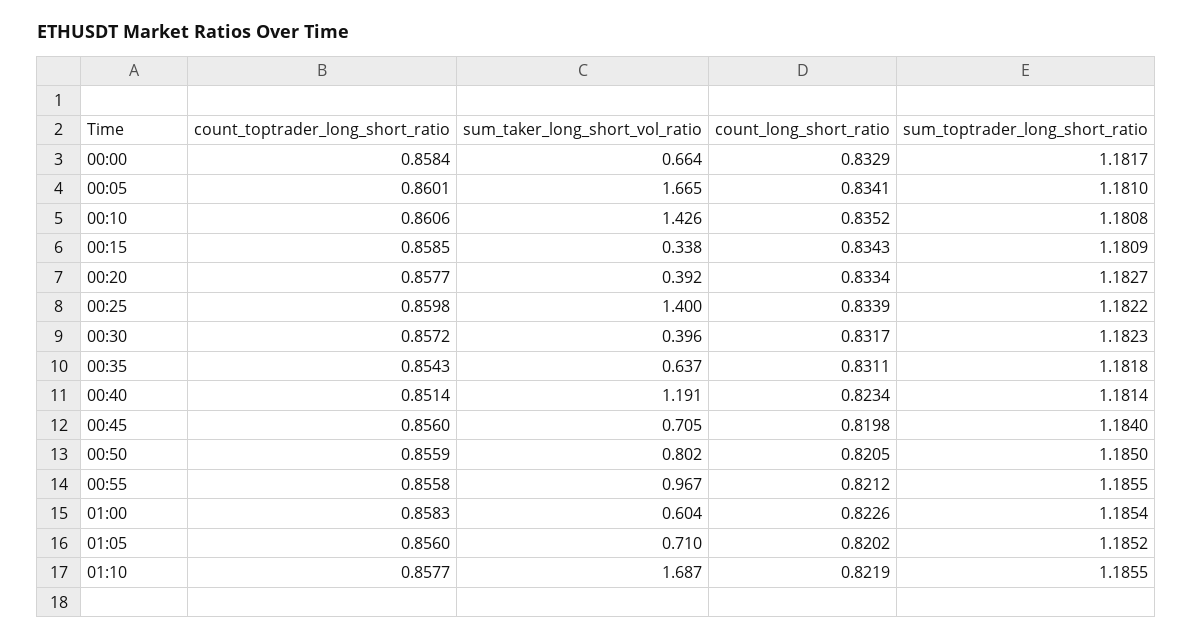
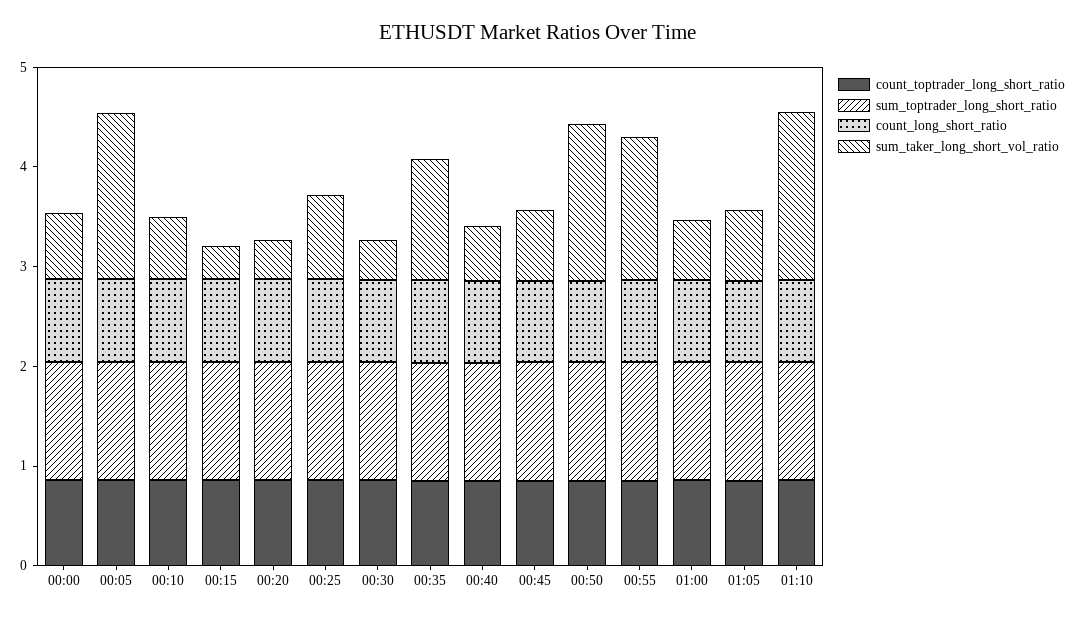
sum_taker_long_short_vol_ratio, 00:10: 1.426 -> 0.6
sum_taker_long_short_vol_ratio, 00:25: 1.4 -> 0.8
sum_taker_long_short_vol_ratio, 00:35: 0.637 -> 1.2
sum_taker_long_short_vol_ratio, 00:40: 1.191 -> 0.6
sum_taker_long_short_vol_ratio, 00:50: 0.802 -> 1.6
sum_taker_long_short_vol_ratio, 00:55: 0.967 -> 1.4

